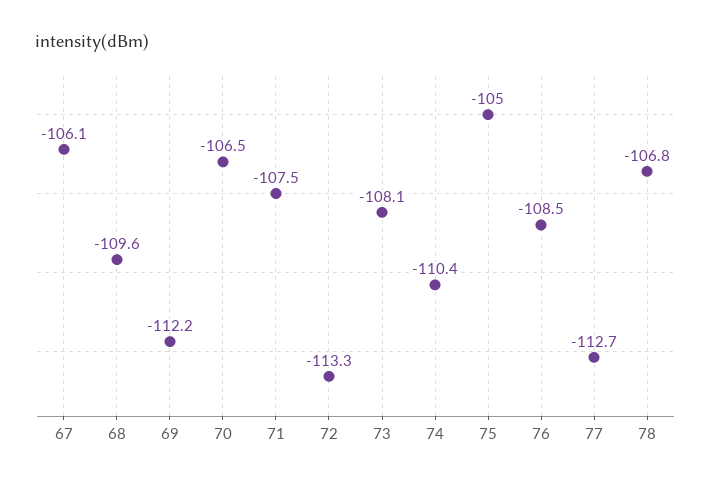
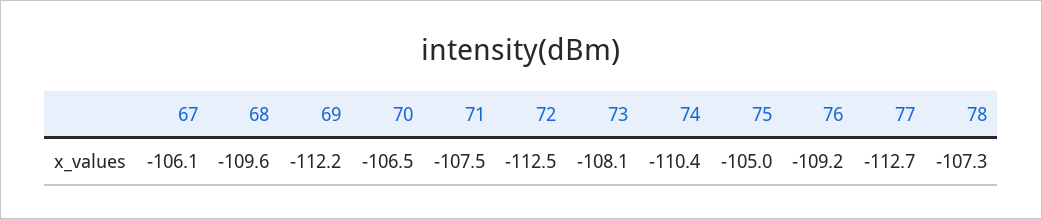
72: -113.3 -> -112.5
76: -108.5 -> -109.2
78: -106.8 -> -107.3

